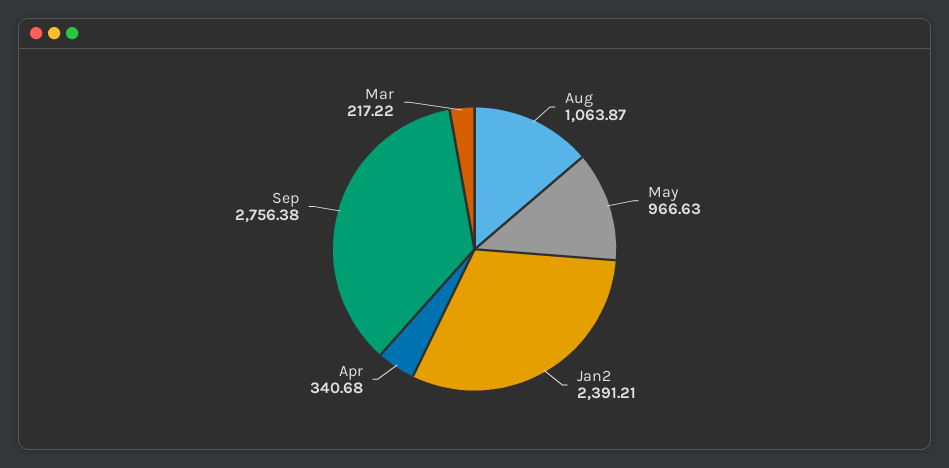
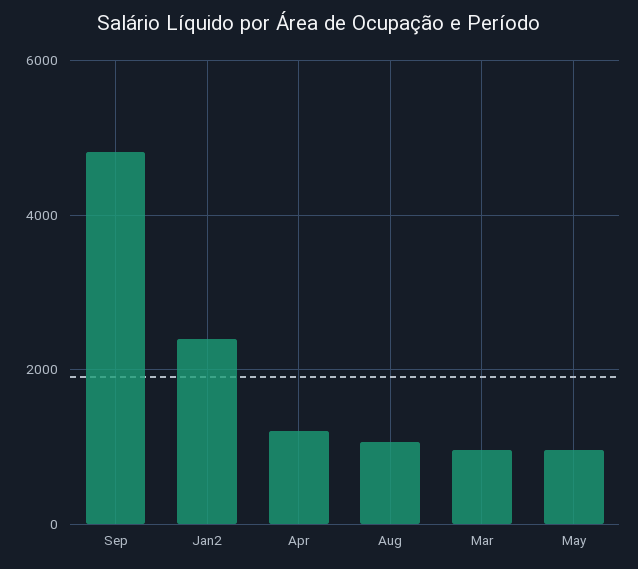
Apr: 340.68 -> 1200
Sep: 2756.38 -> 4800
Mar: 217.22 -> 1000

